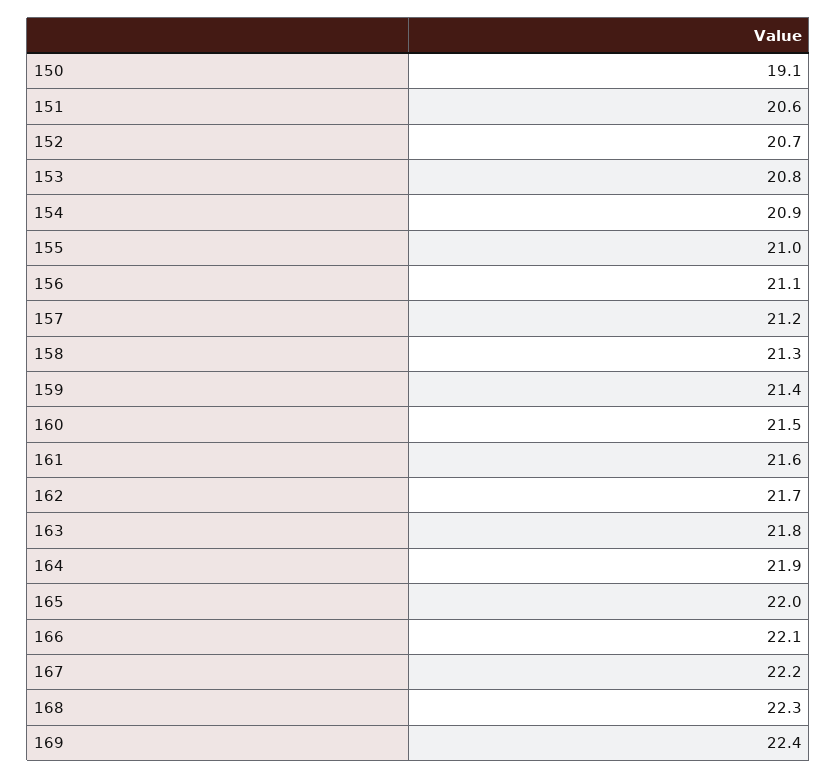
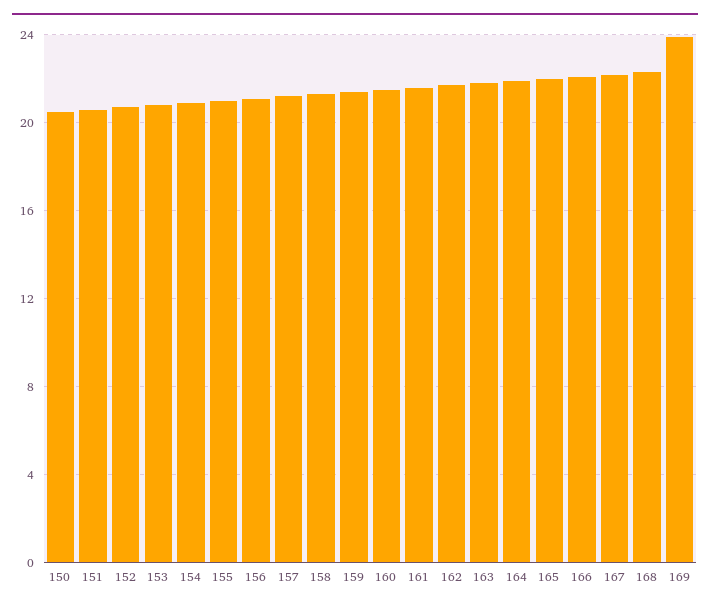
150: 19.1 -> 20.5
169: 22.4 -> 24

